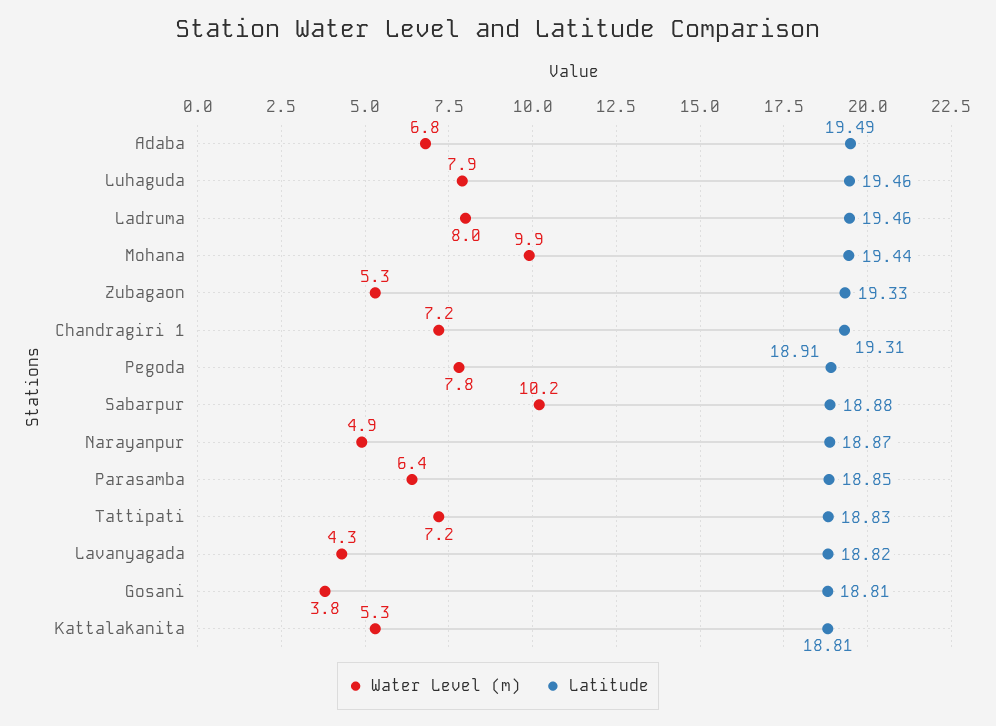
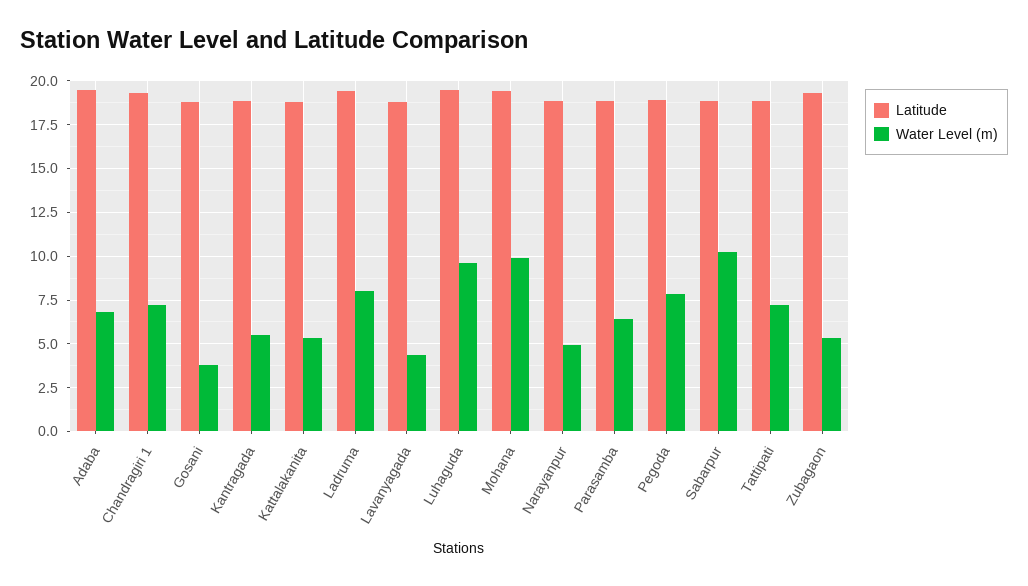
Water Level (m), Luhaguda: 7.9 -> 9.5
Latitude, Kantragada: none -> 19
Water Level (m), Kantragada: none -> 5.5

